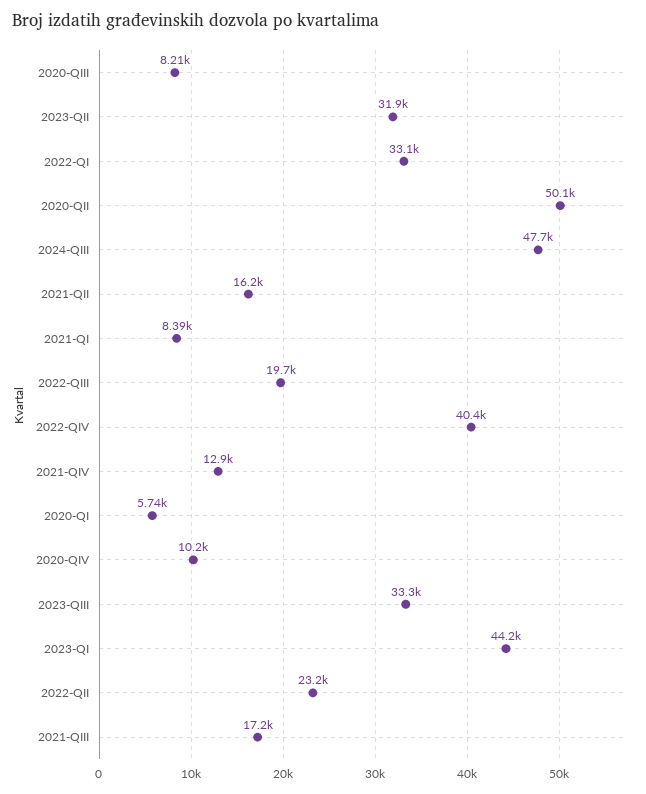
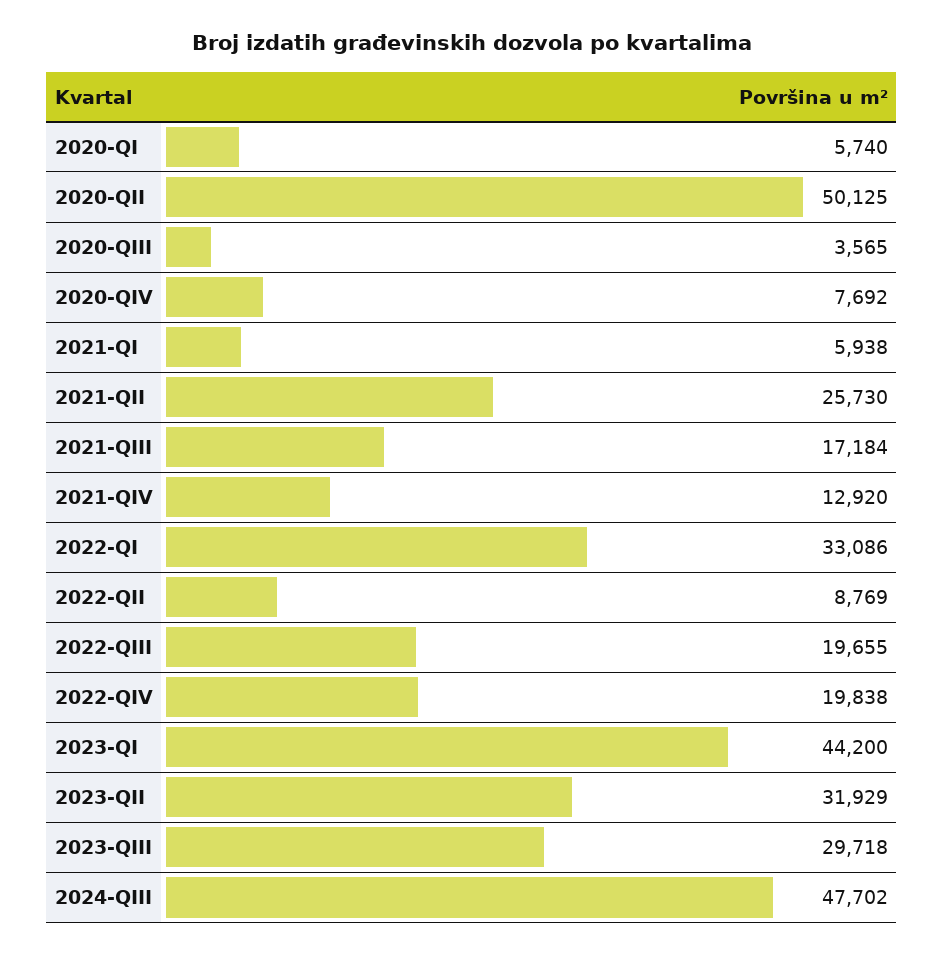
2020-QIII: 8210 -> 3565
2021-QII: 16200 -> 25730
2021-QI: 8390 -> 5938
2022-QIV: 40400 -> 19838
2020-QIV: 10200 -> 7692
2023-QIII: 33300 -> 29718
2022-QII: 23200 -> 8769

